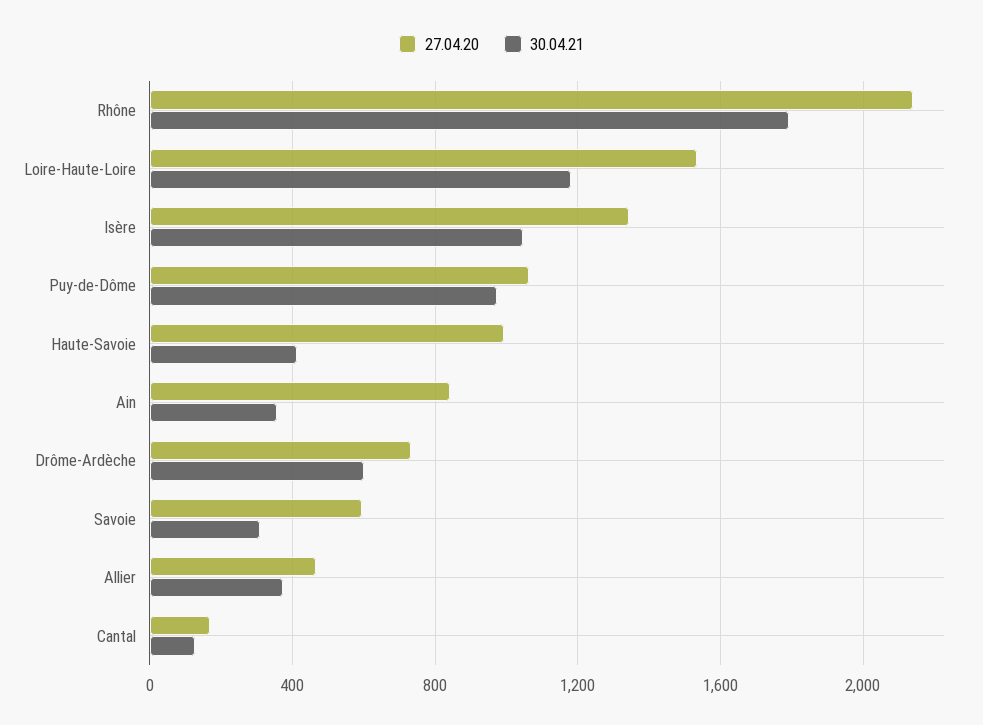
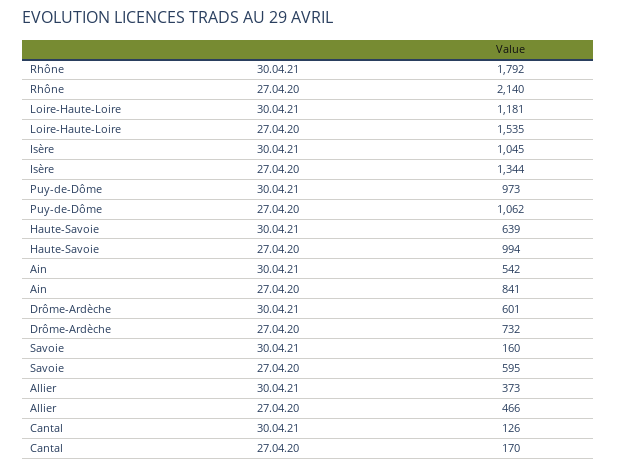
30.04.21, Haute-Savoie: 400 -> 639
30.04.21, Ain: 350 -> 542
30.04.21, Savoie: 300 -> 160

